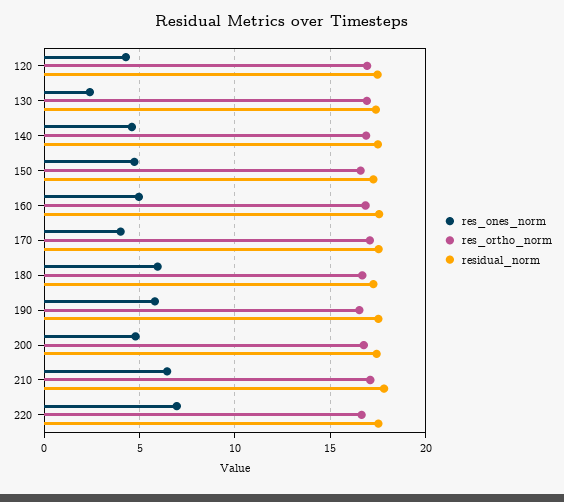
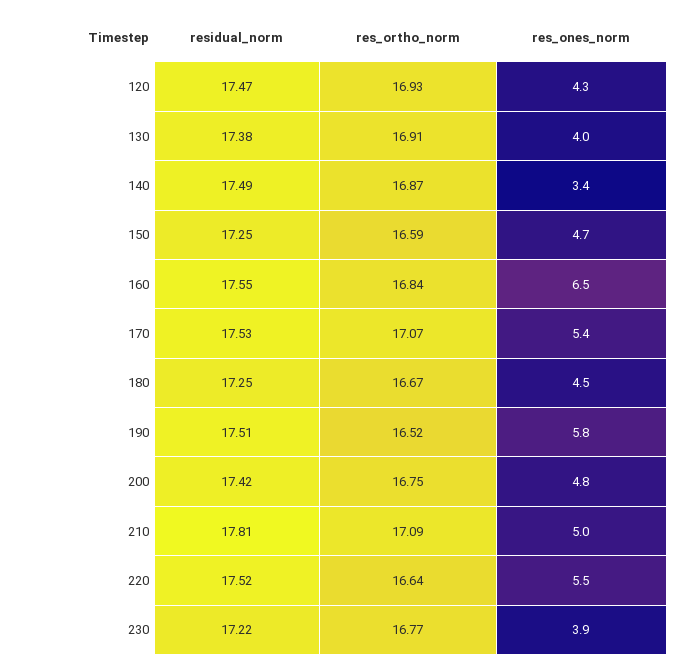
res_ones_norm, 130: 2.5 -> 4
res_ones_norm, 140: 4.5 -> 3.4
res_ones_norm, 160: 5 -> 6.5
res_ones_norm, 170: 4 -> 5.4
res_ones_norm, 180: 6 -> 4.5
res_ones_norm, 210: 6.5 -> 5
res_ones_norm, 220: 7 -> 5.5
residual_norm, 230: none -> 17.22
res_ortho_norm, 230: none -> 16.77
res_ones_norm, 230: none -> 3.9

